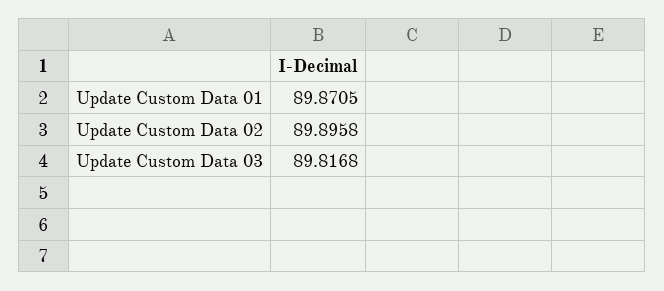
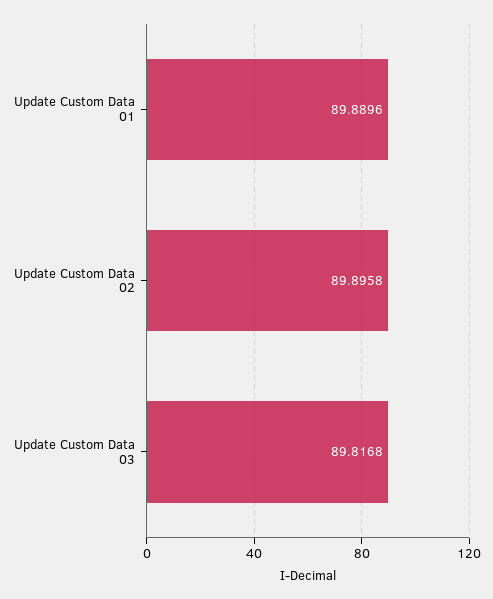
Update Custom Data 01: 89.8705 -> 89.8896

